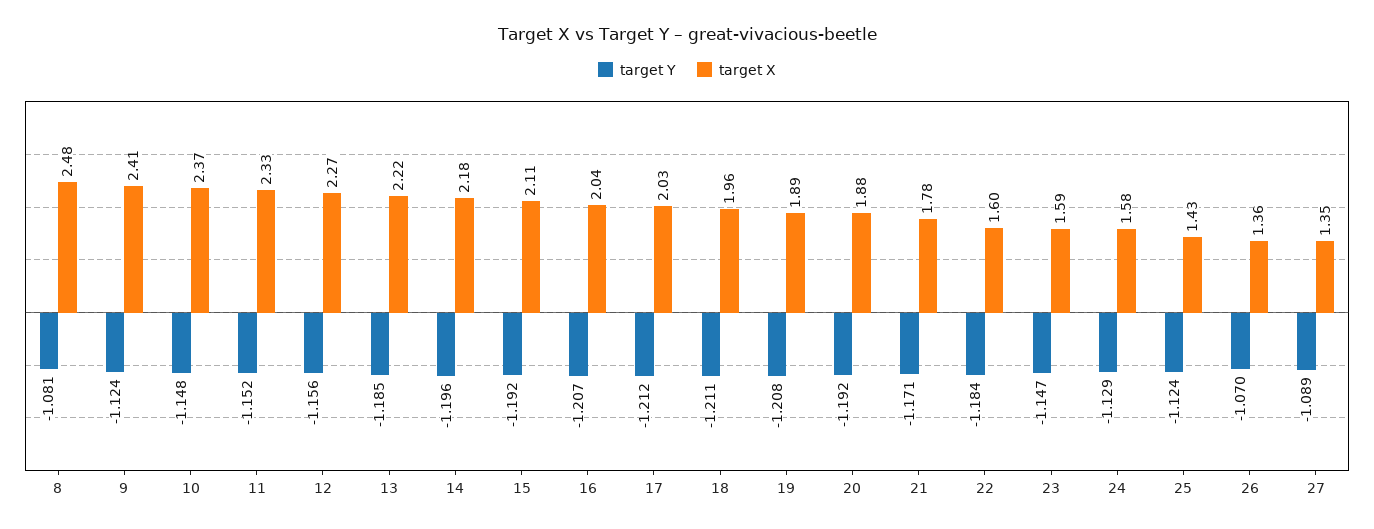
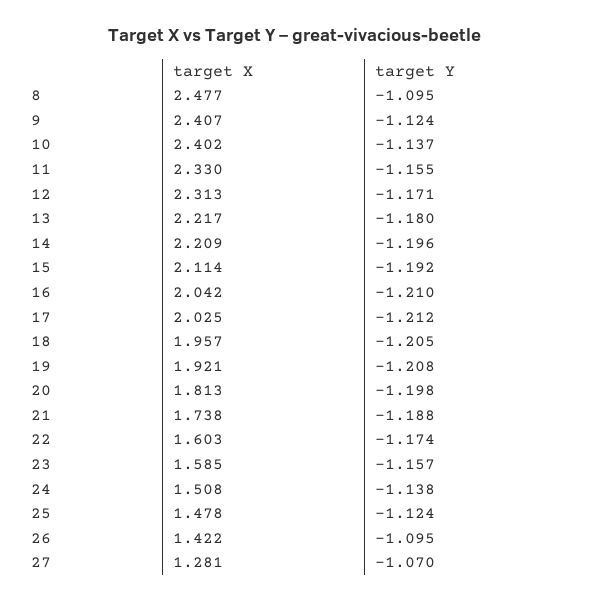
target Y, 8: -1.081 -> -1.095
target Y, 10: -1.148 -> -1.137
target X, 10: 2.37 -> 2.402
target Y, 11: -1.152 -> -1.155
target Y, 12: -1.156 -> -1.171
target X, 12: 2.27 -> 2.313
target Y, 13: -1.185 -> -1.18
target X, 14: 2.18 -> 2.209
target Y, 16: -1.207 -> -1.21
target Y, 18: -1.211 -> -1.205
target X, 19: 1.89 -> 1.921
target Y, 20: -1.192 -> -1.198
target X, 20: 1.88 -> 1.813
target Y, 21: -1.171 -> -1.188
target X, 21: 1.78 -> 1.738
target Y, 22: -1.184 -> -1.174
target Y, 23: -1.147 -> -1.157
target Y, 24: -1.129 -> -1.138
target X, 24: 1.58 -> 1.508
target X, 25: 1.43 -> 1.478
target Y, 26: -1.07 -> -1.095
target X, 26: 1.36 -> 1.422
target Y, 27: -1.089 -> -1.07
target X, 27: 1.35 -> 1.281

